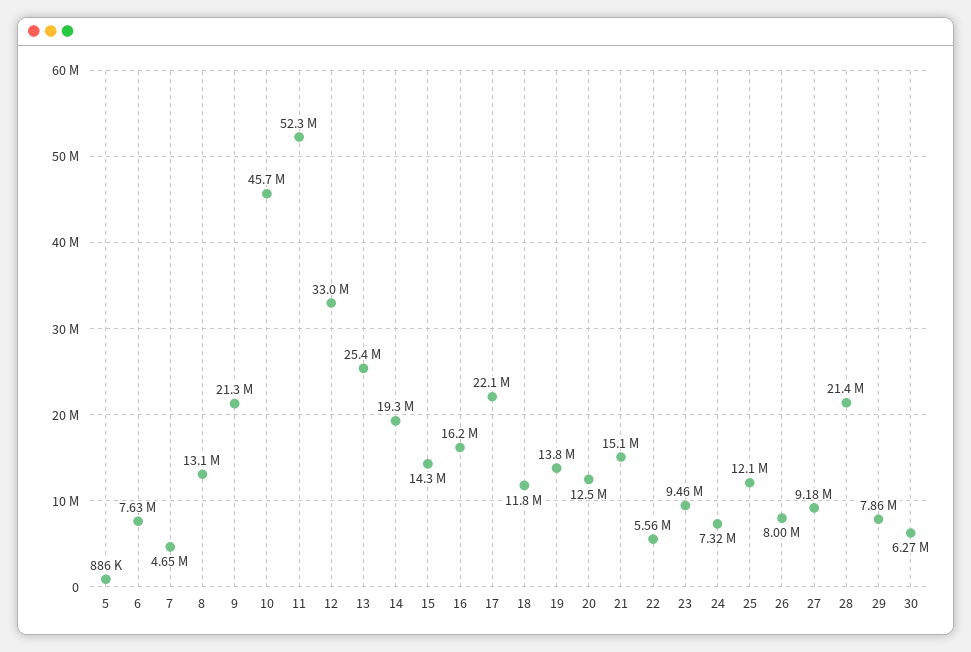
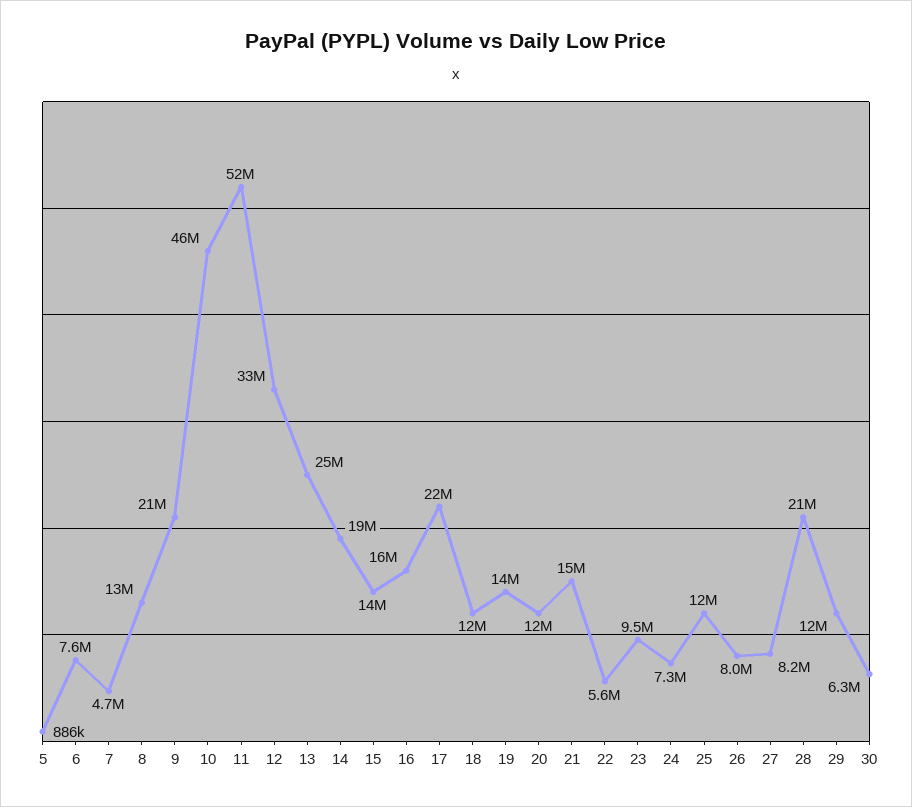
27: 9180000 -> 8200000
29: 7860000 -> 12000000

